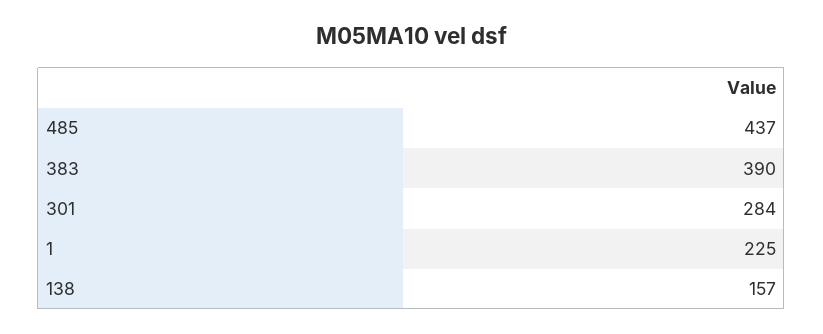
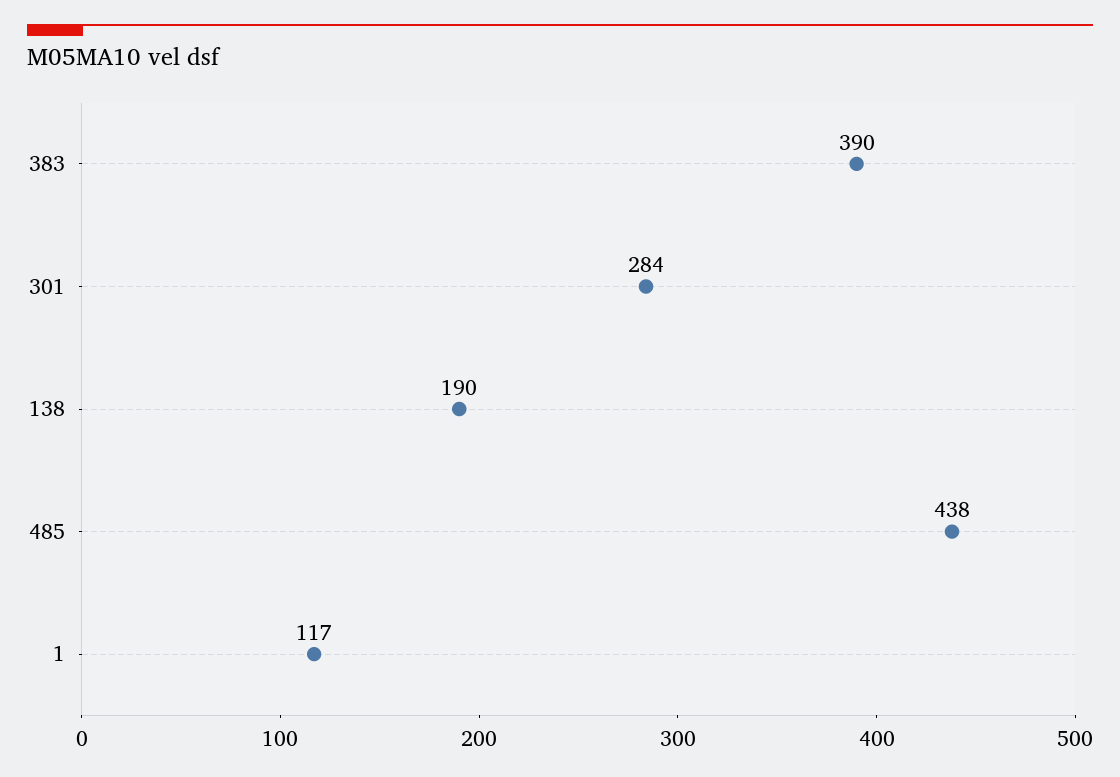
485: 437 -> 438
1: 225 -> 117
138: 157 -> 190

